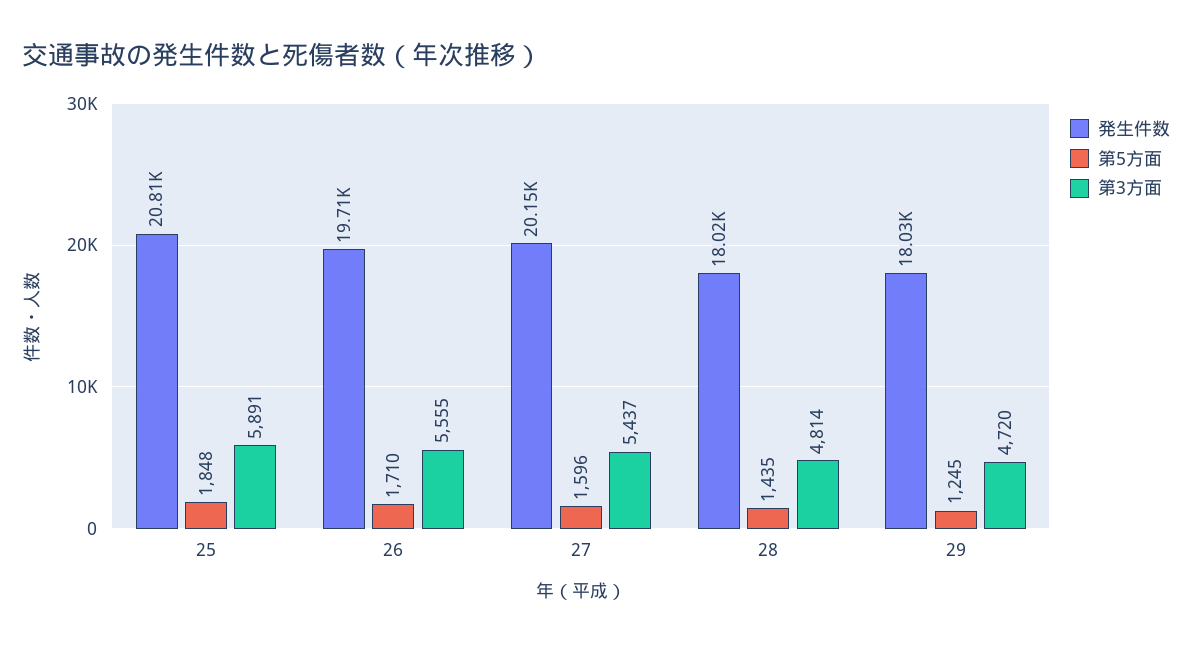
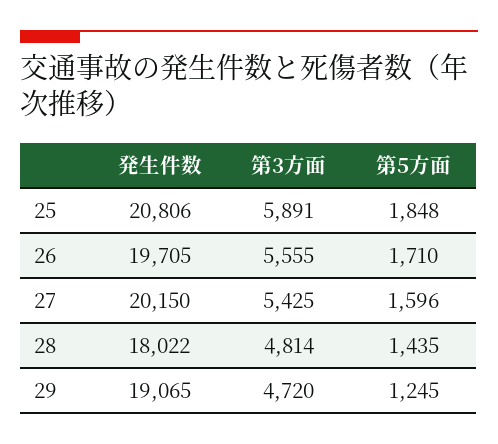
第3方面, 27: 5437 -> 5425
発生件数, 29: 18030 -> 19065

